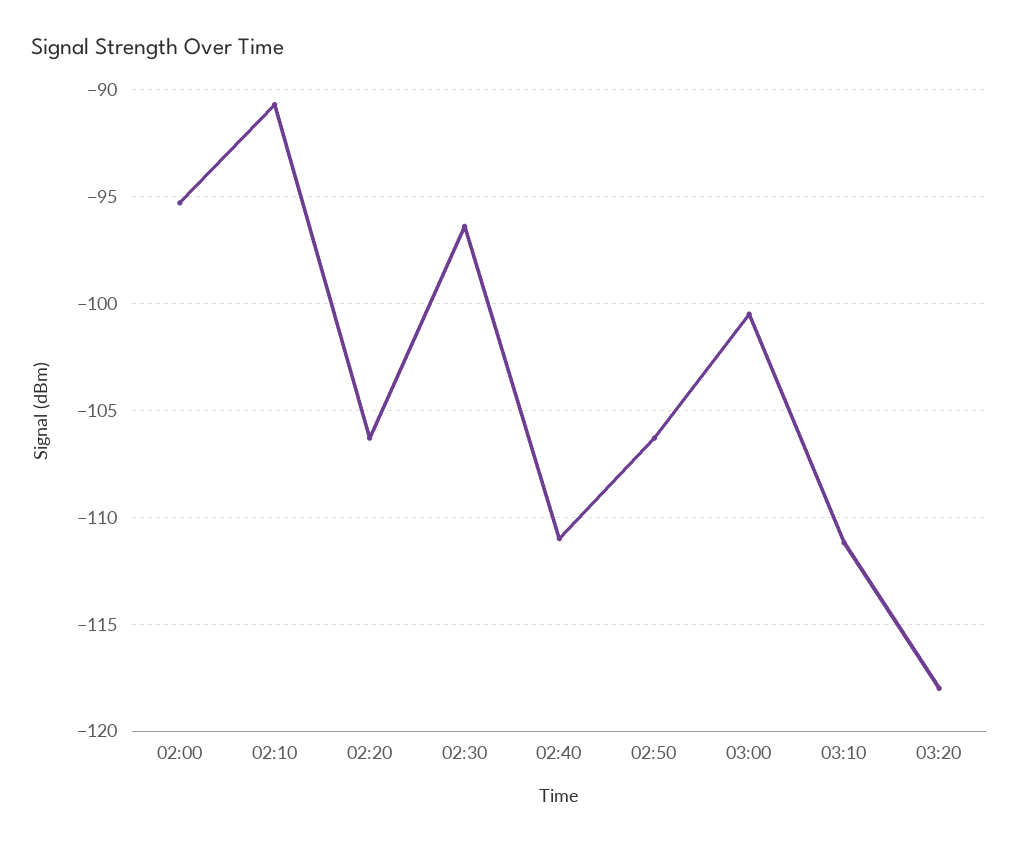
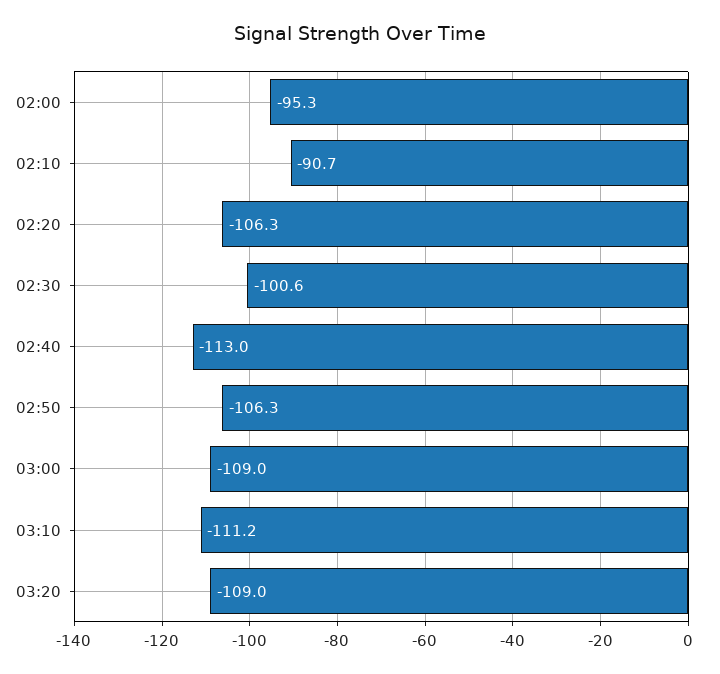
02:30: -96.5 -> -100.6
02:40: -111 -> -113
03:00: -100.5 -> -109
03:20: -118 -> -109

